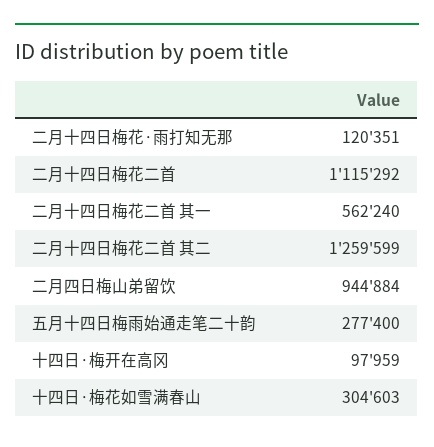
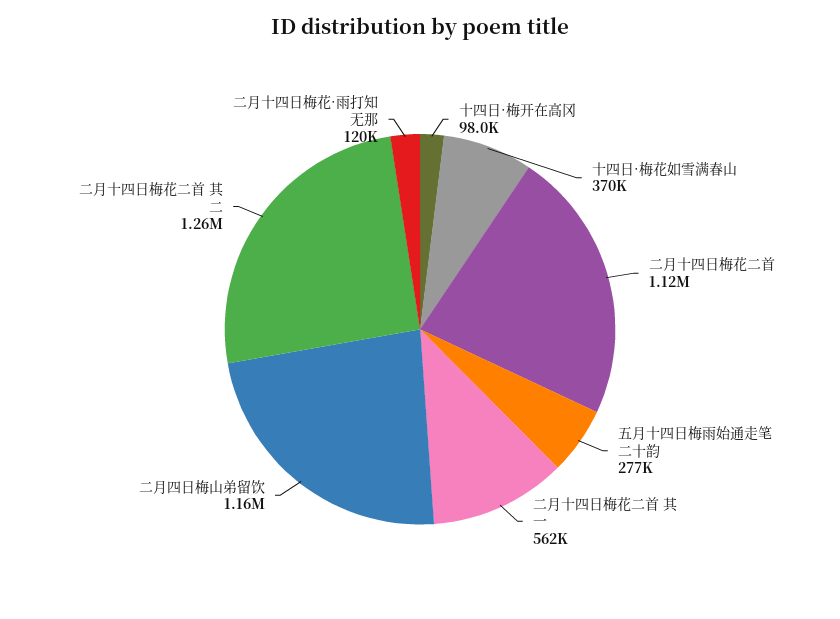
二月四日梅山弟留饮: 944884 -> 1160000
十四日·梅花如雪满春山: 304603 -> 370000

